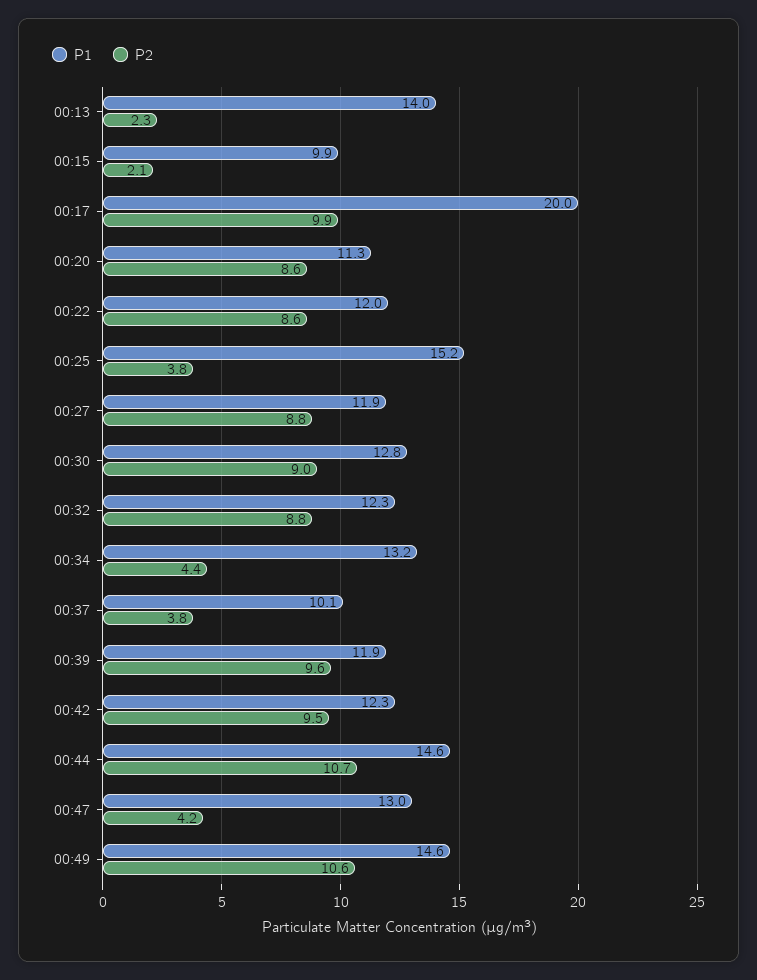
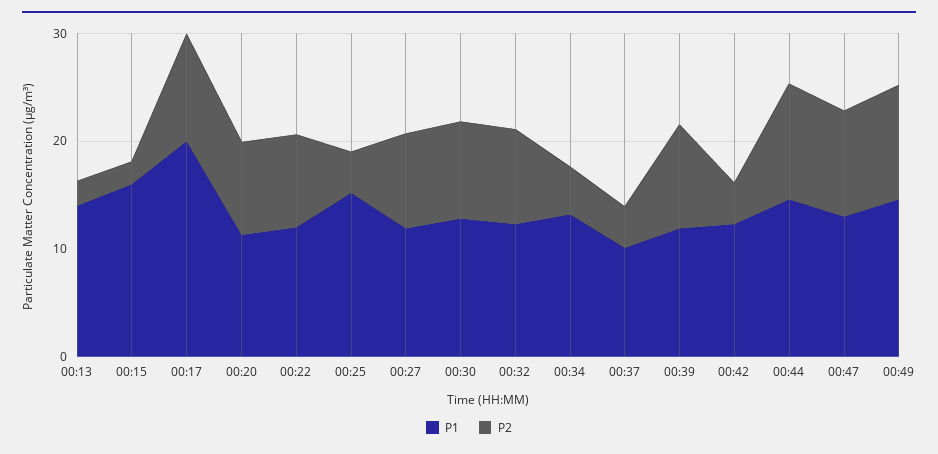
P1, 00:15: 9.9 -> 16
P2, 00:42: 9.5 -> 4
P2, 00:47: 4.2 -> 10

